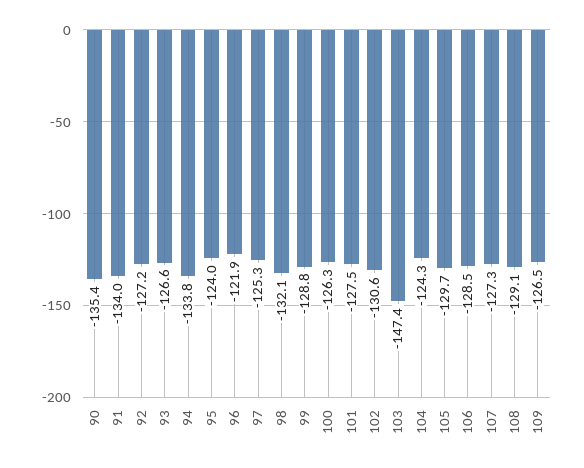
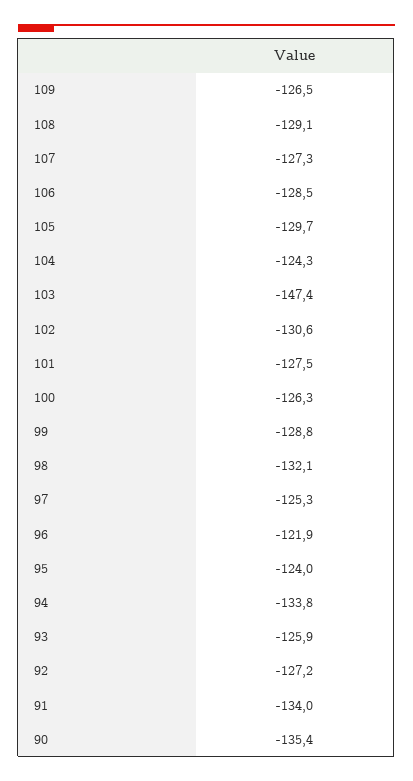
93: -126.6 -> -125.9

